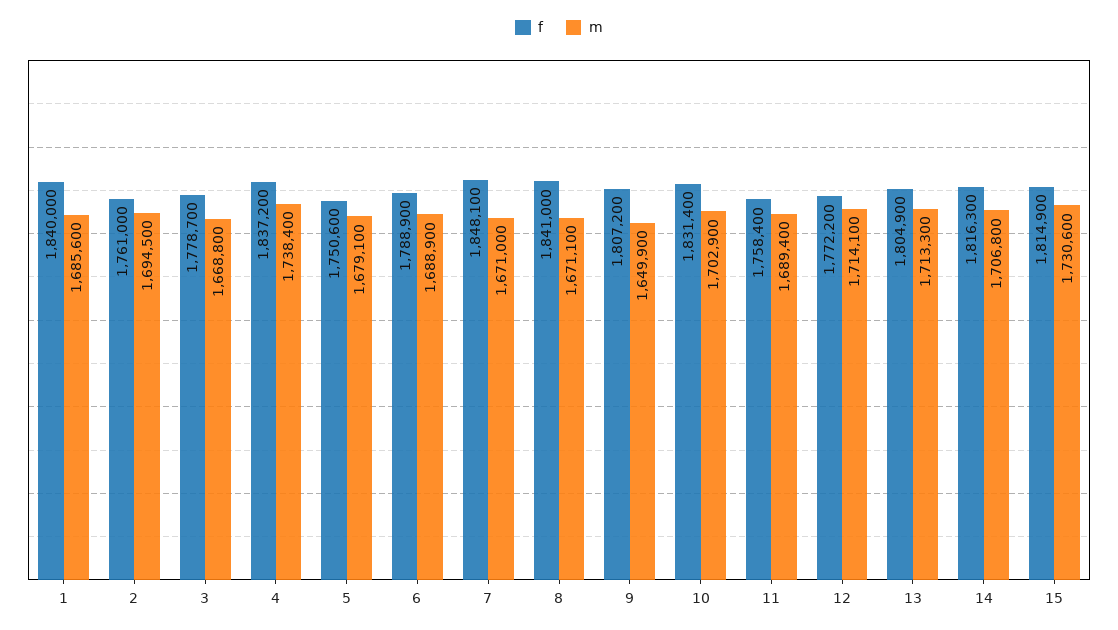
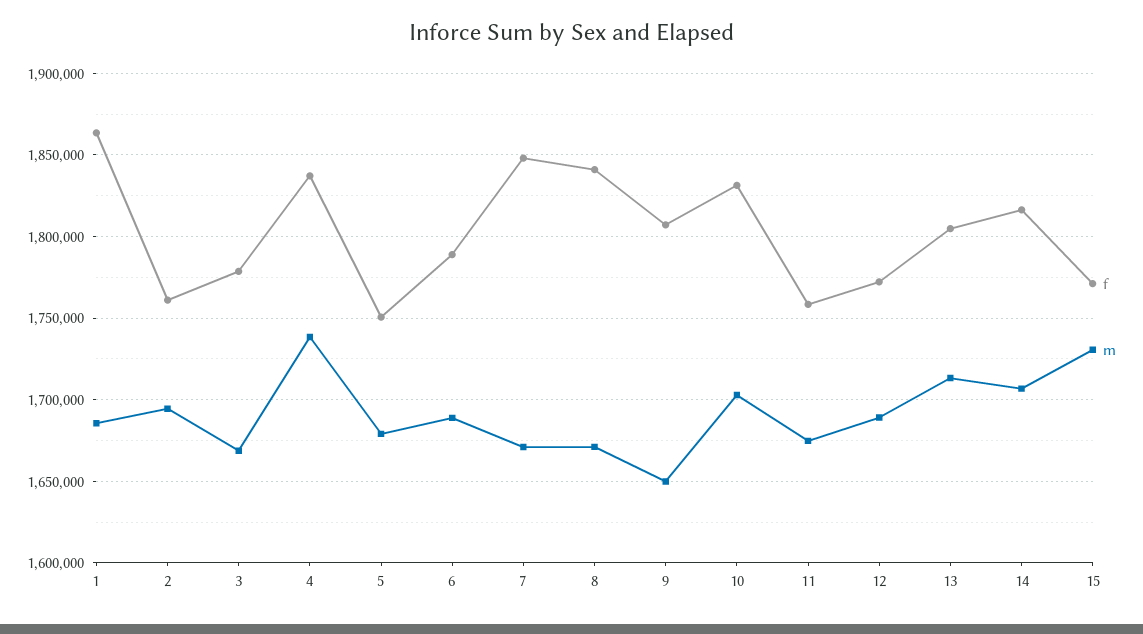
f, 1: 1840000 -> 1865000
m, 11: 1689400 -> 1675000
m, 12: 1714100 -> 1690000
f, 15: 1814900 -> 1770000

